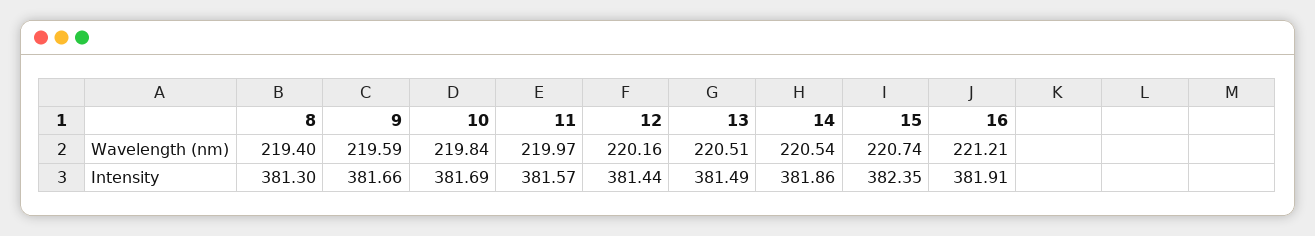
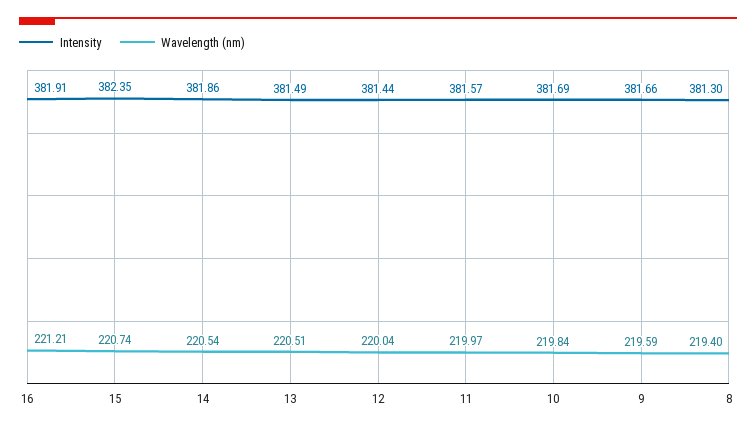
Wavelength (nm), 12: 220.16 -> 220.04

